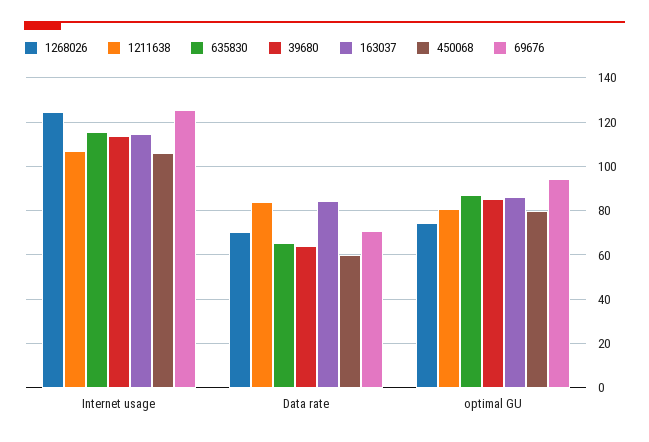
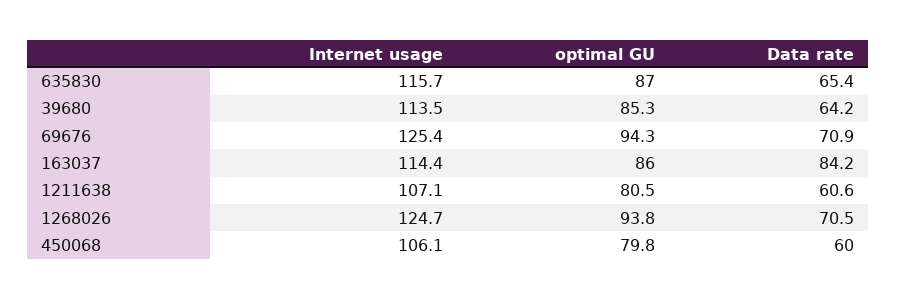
1211638, Data rate: 85 -> 60.6
1268026, optimal GU: 75 -> 93.8

